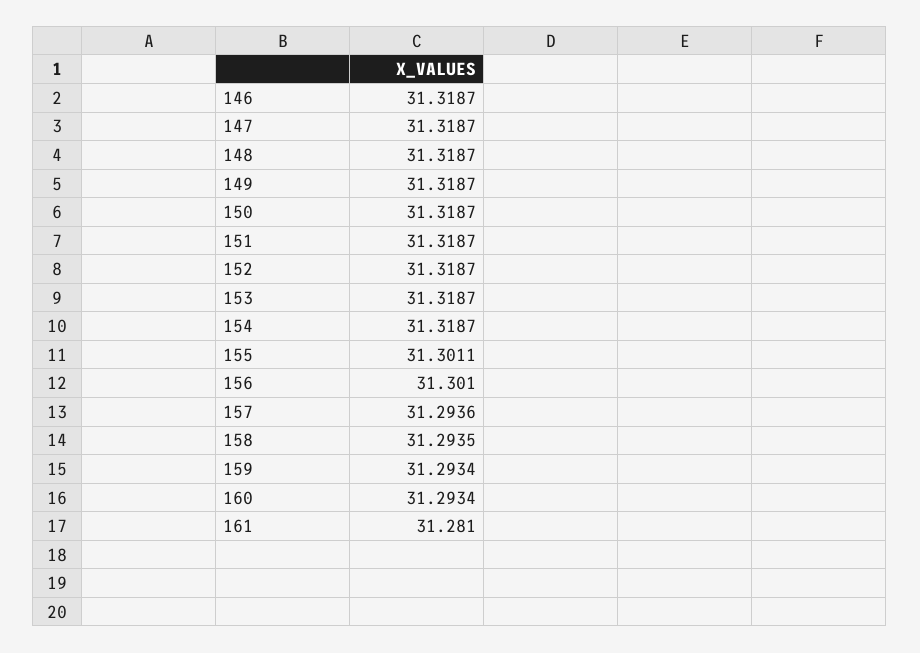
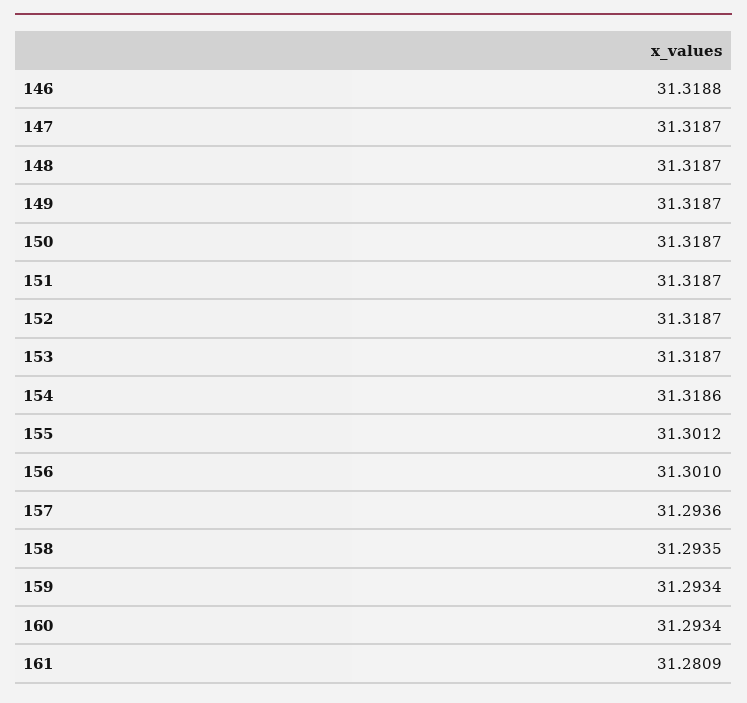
146: 31.3187 -> 31.3188
154: 31.3187 -> 31.3186
155: 31.3011 -> 31.3012
161: 31.281 -> 31.2809

